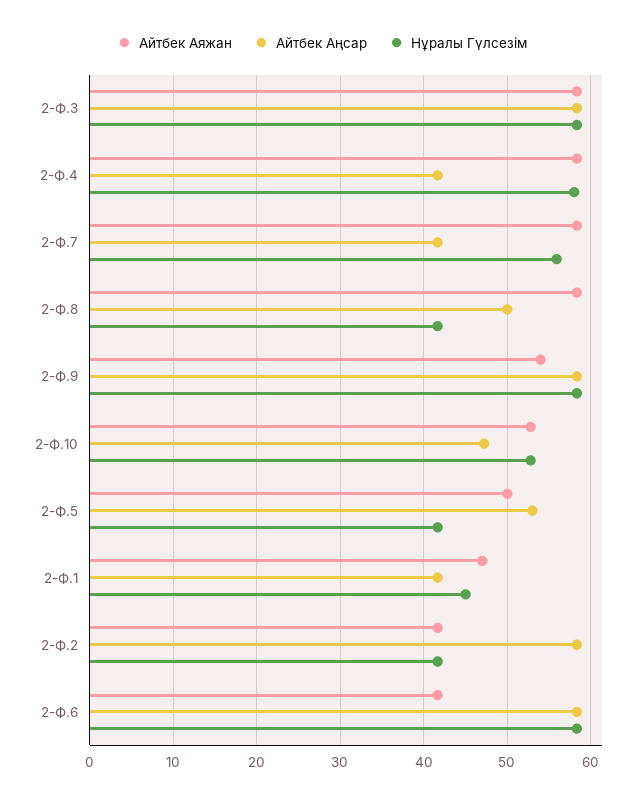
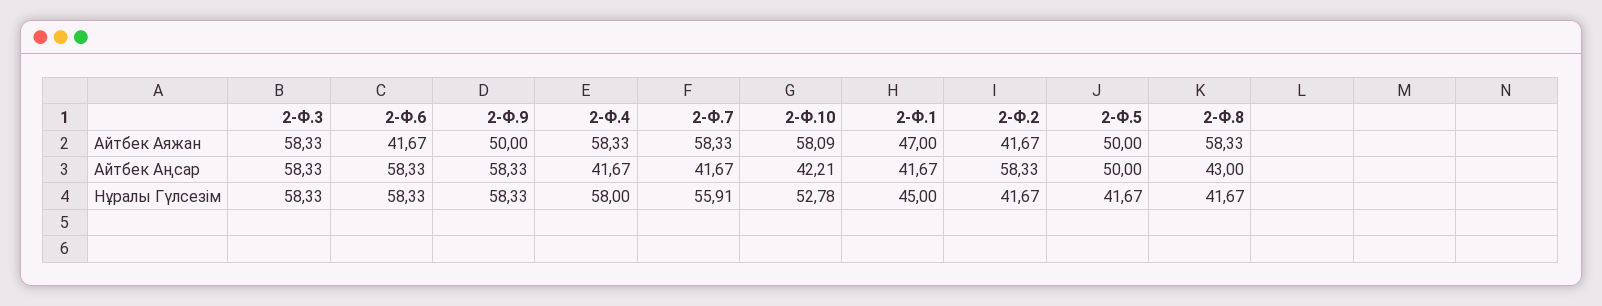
Айтбек Аңсар, 2-Ф.8: 50 -> 43
Айтбек Аяжан, 2-Ф.9: 54 -> 50
Айтбек Аяжан, 2-Ф.10: 53 -> 58.09
Айтбек Аңсар, 2-Ф.10: 47 -> 42.21
Айтбек Аңсар, 2-Ф.5: 53 -> 50

